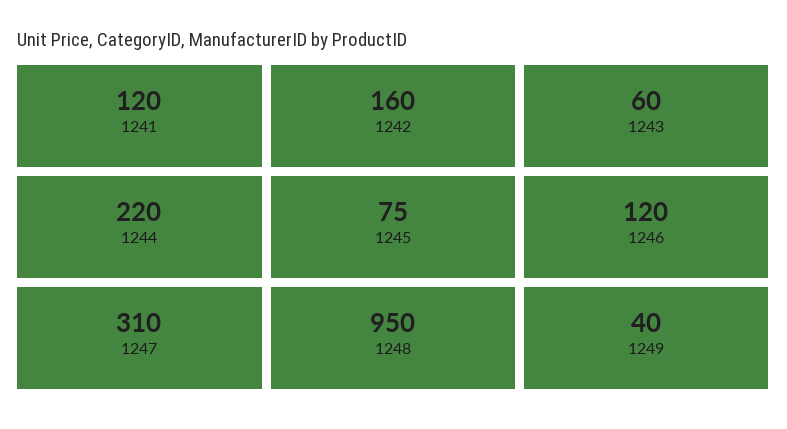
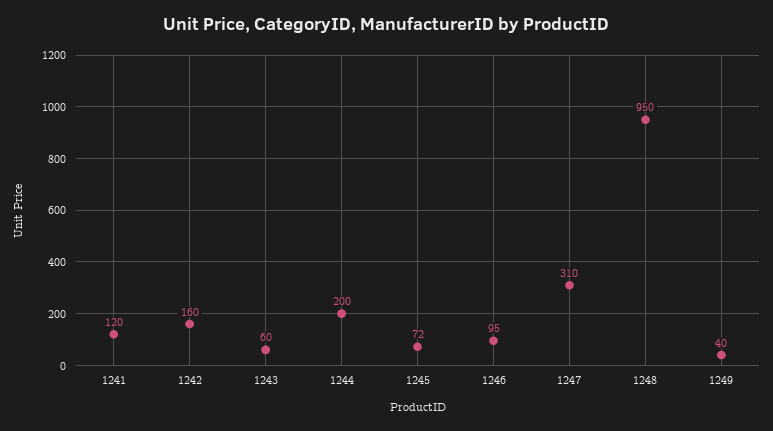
1244: 220 -> 200
1245: 75 -> 72
1246: 120 -> 95

